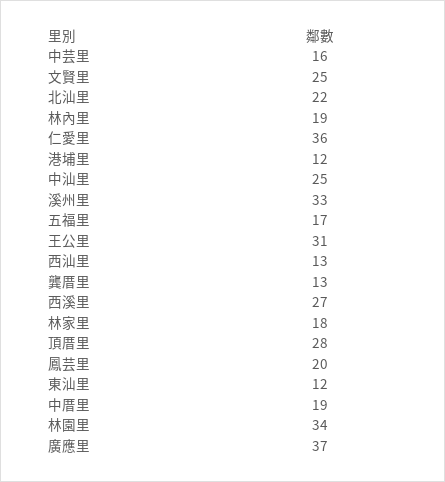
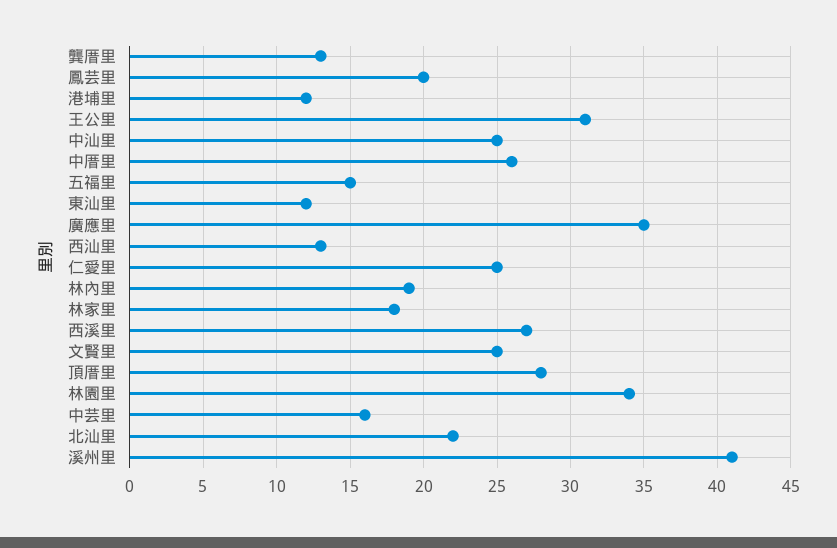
仁愛里: 36 -> 25
溪州里: 33 -> 41
五福里: 17 -> 15
中厝里: 19 -> 26
廣應里: 37 -> 35

